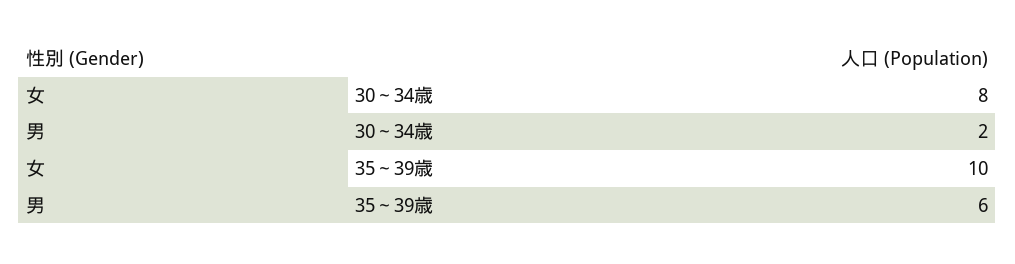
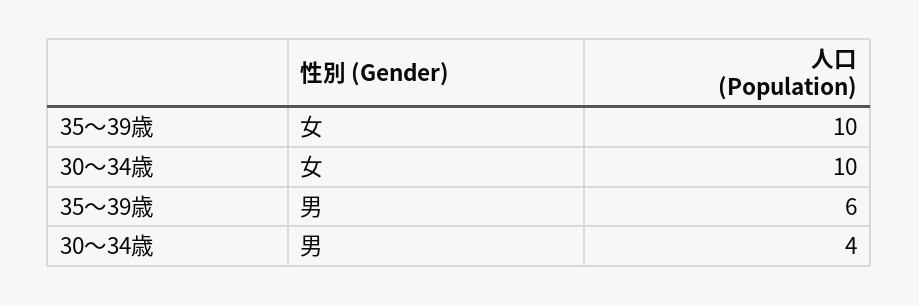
女, 30～34歳: 8 -> 10
男, 30～34歳: 2 -> 4

